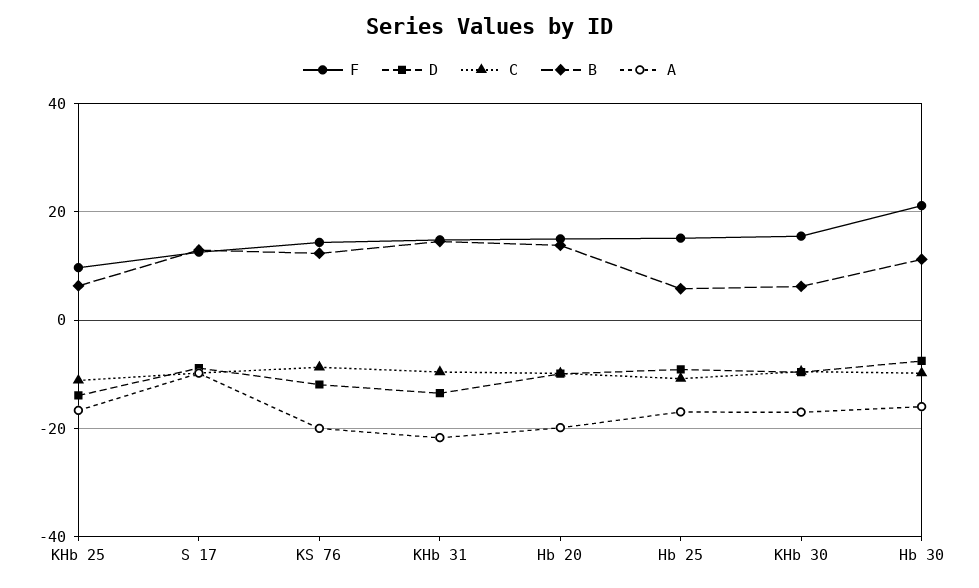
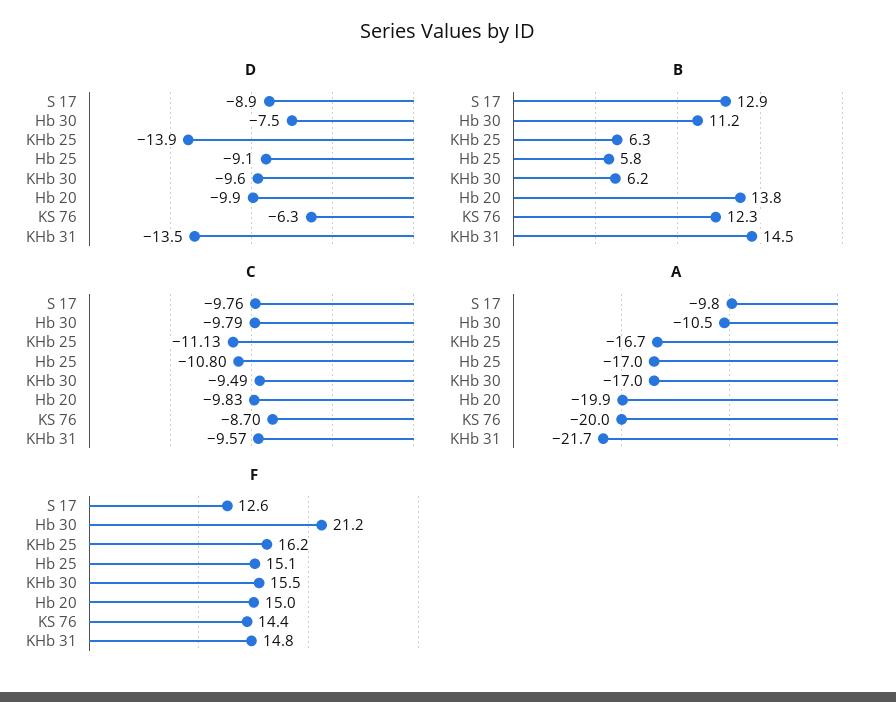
F, KHb 25: 10 -> 16.2
D, KS 76: -12 -> -6.3
A, Hb 30: -16 -> -10.5

